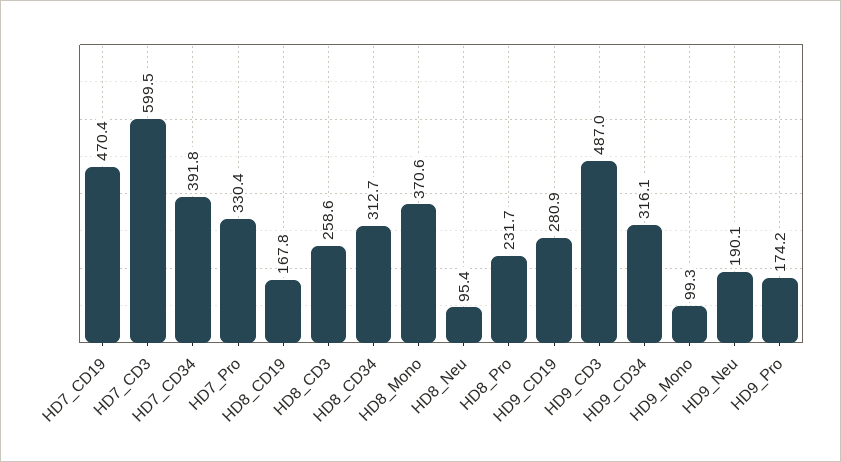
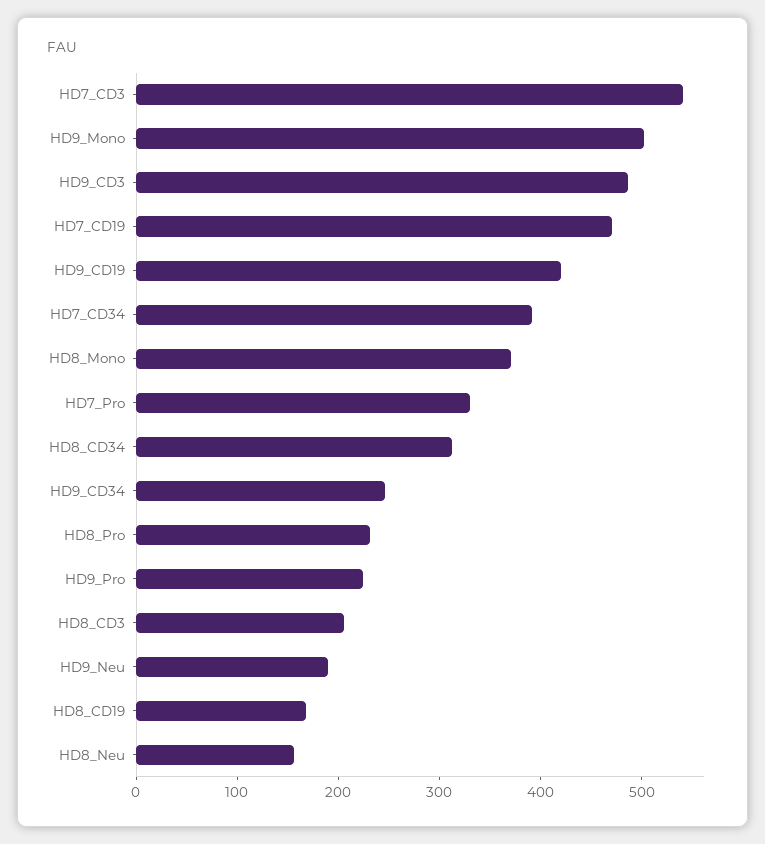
HD7_CD3: 599.5 -> 540
HD8_CD3: 258.6 -> 200
HD8_Neu: 95.4 -> 160
HD9_CD19: 280.9 -> 420
HD9_CD34: 316.1 -> 240
HD9_Mono: 99.3 -> 500
HD9_Pro: 174.2 -> 220

